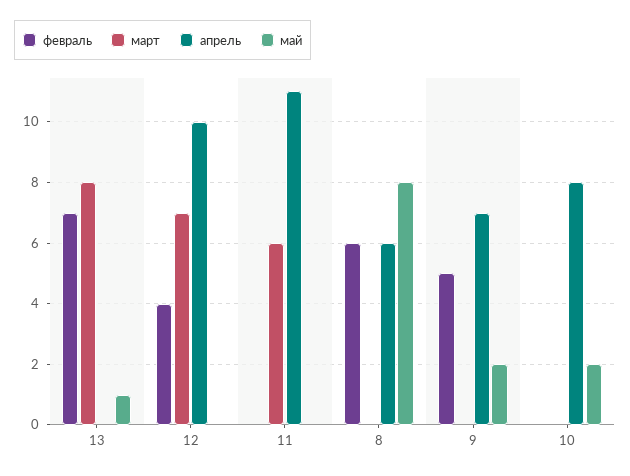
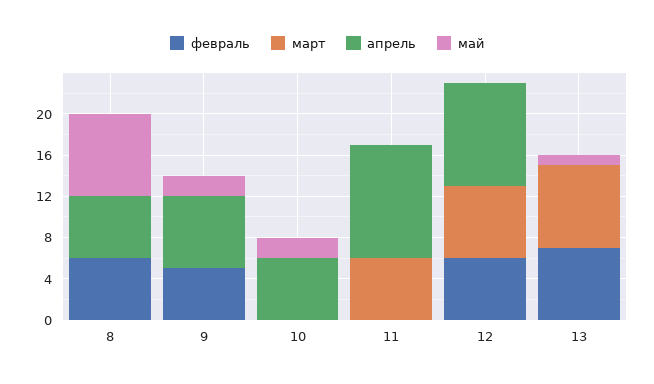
февраль, 12: 4 -> 6
апрель, 10: 8 -> 6

